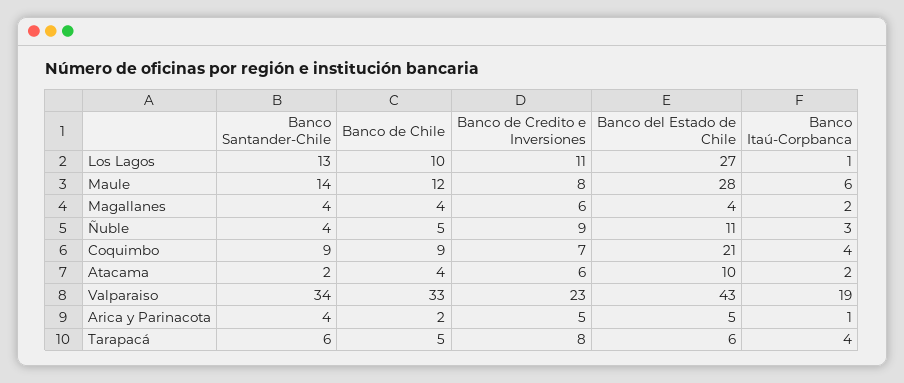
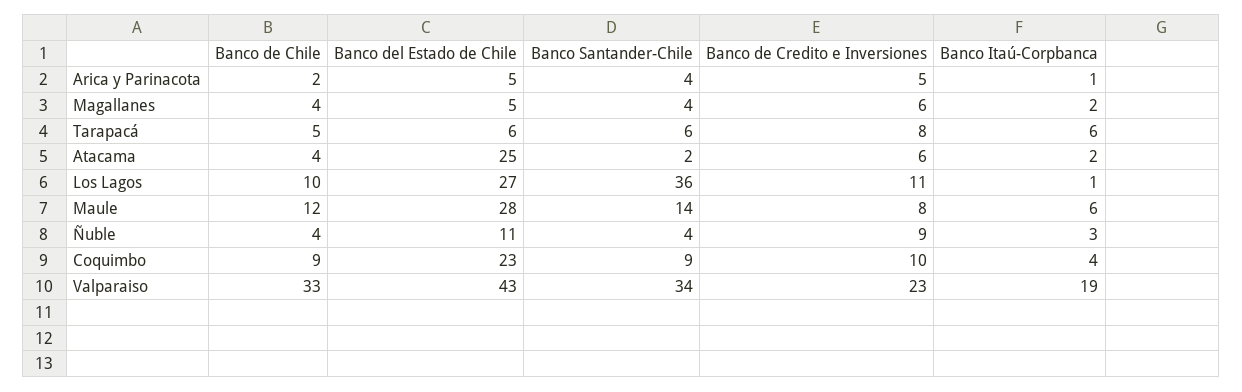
Banco Santander-Chile, Los Lagos: 13 -> 36
Banco del Estado de Chile, Magallanes: 4 -> 5
Banco de Chile, Ñuble: 5 -> 4
Banco de Credito e Inversiones, Coquimbo: 7 -> 10
Banco del Estado de Chile, Coquimbo: 21 -> 23
Banco del Estado de Chile, Atacama: 10 -> 25
Banco Itaú-Corpbanca, Tarapacá: 4 -> 6

